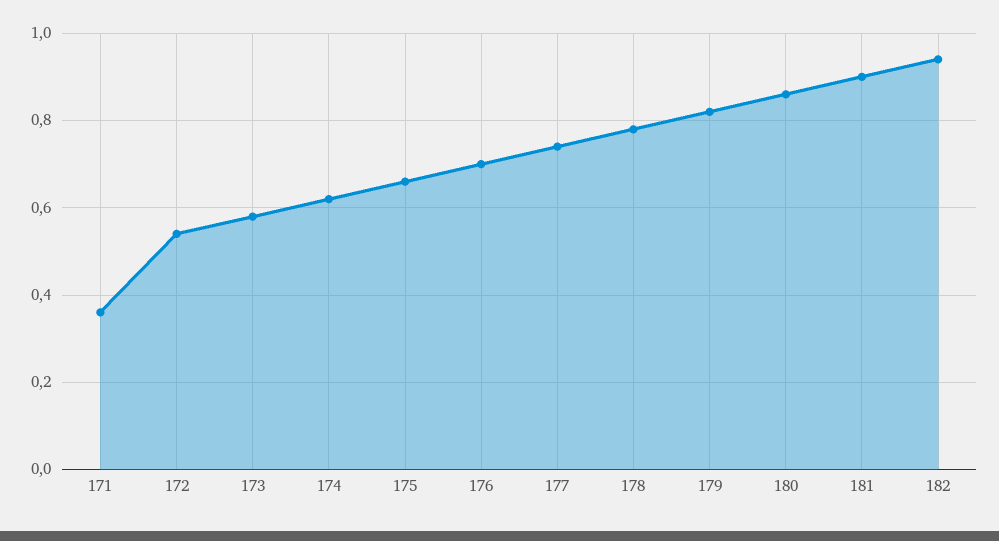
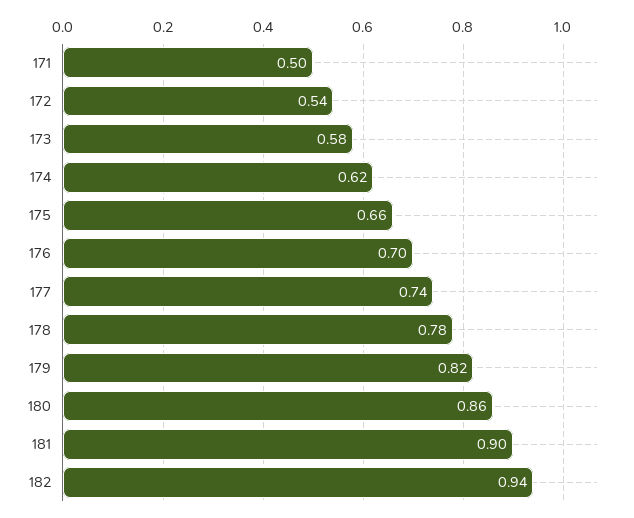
171: 0.35 -> 0.5

